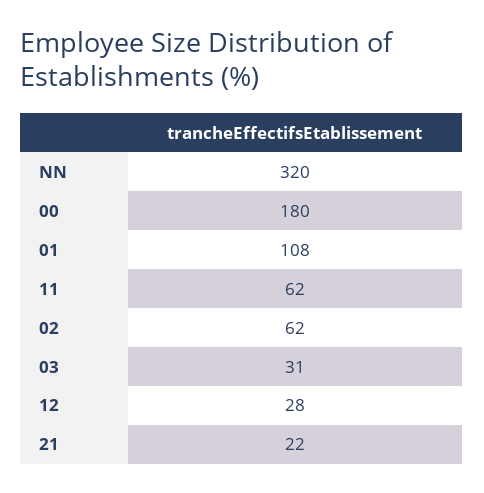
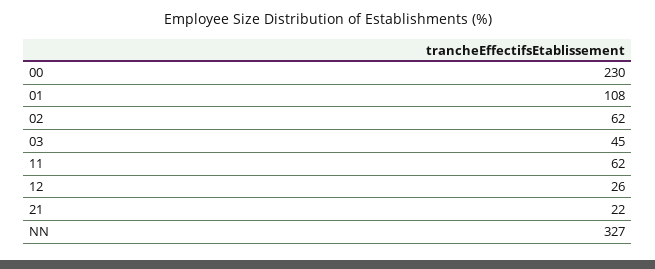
NN: 320 -> 327
00: 180 -> 230
03: 31 -> 45
12: 28 -> 26

